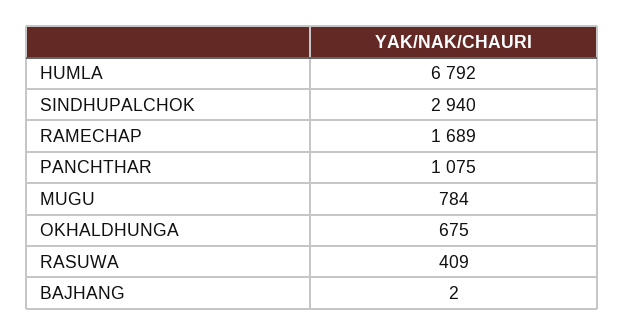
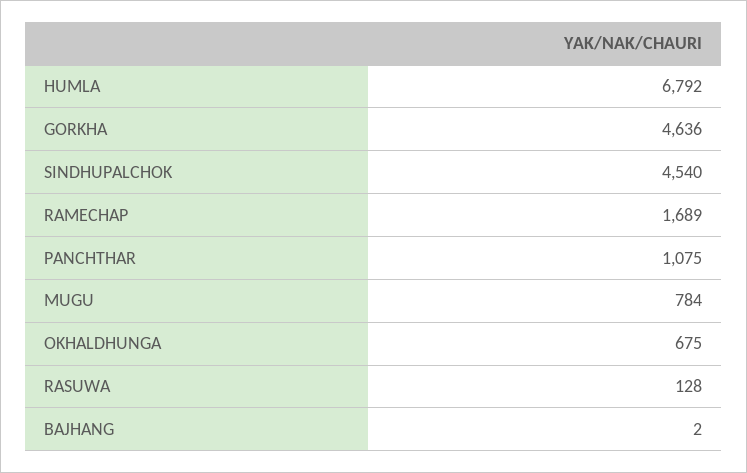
SINDHUPALCHOK: 2940 -> 4540
RASUWA: 409 -> 128
GORKHA: none -> 4636

